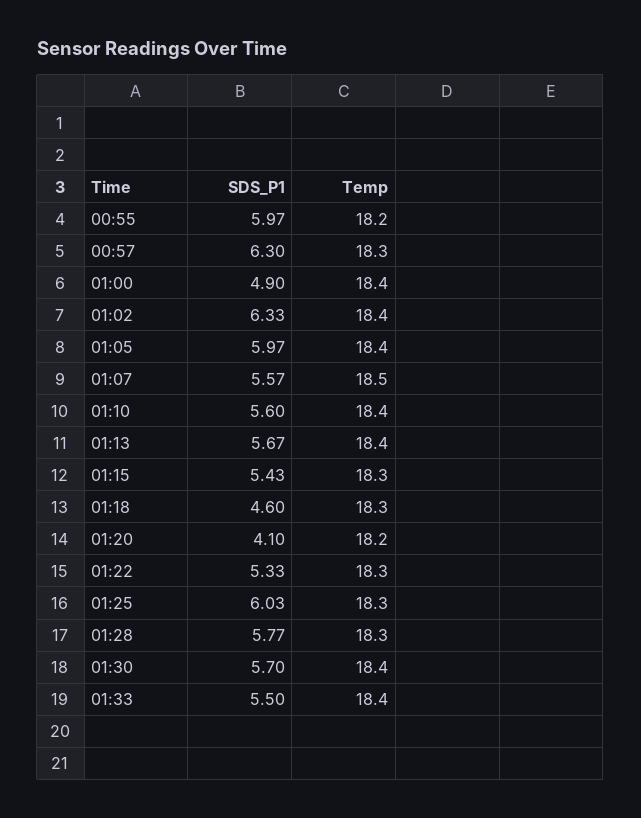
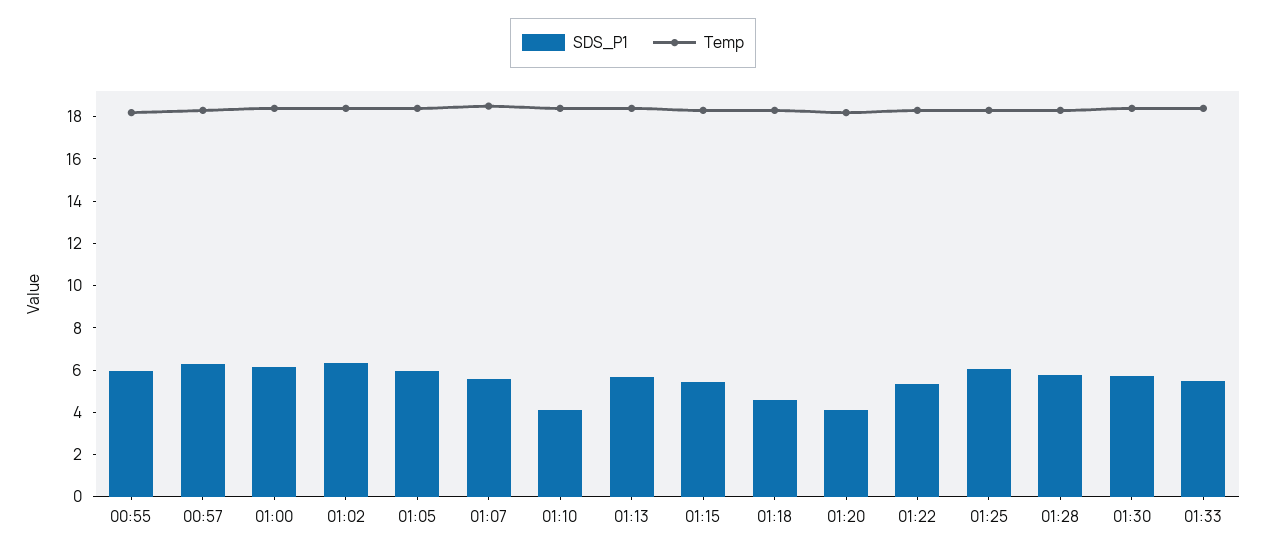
SDS_P1, 01:00: 4.9 -> 6
SDS_P1, 01:10: 5.6 -> 4

